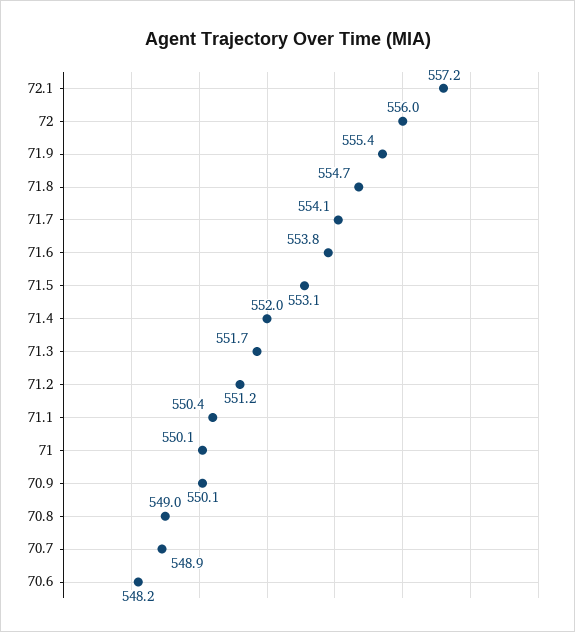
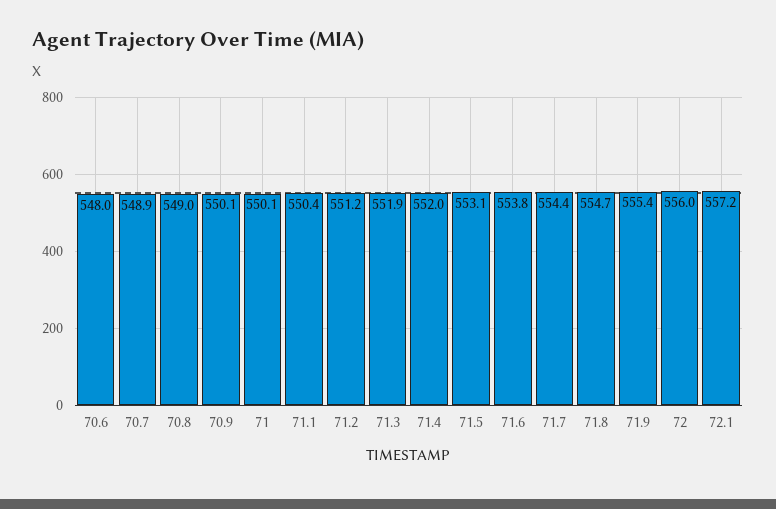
71.7: 554.1 -> 554.4
71.3: 551.7 -> 551.9
70.6: 548.2 -> 548

